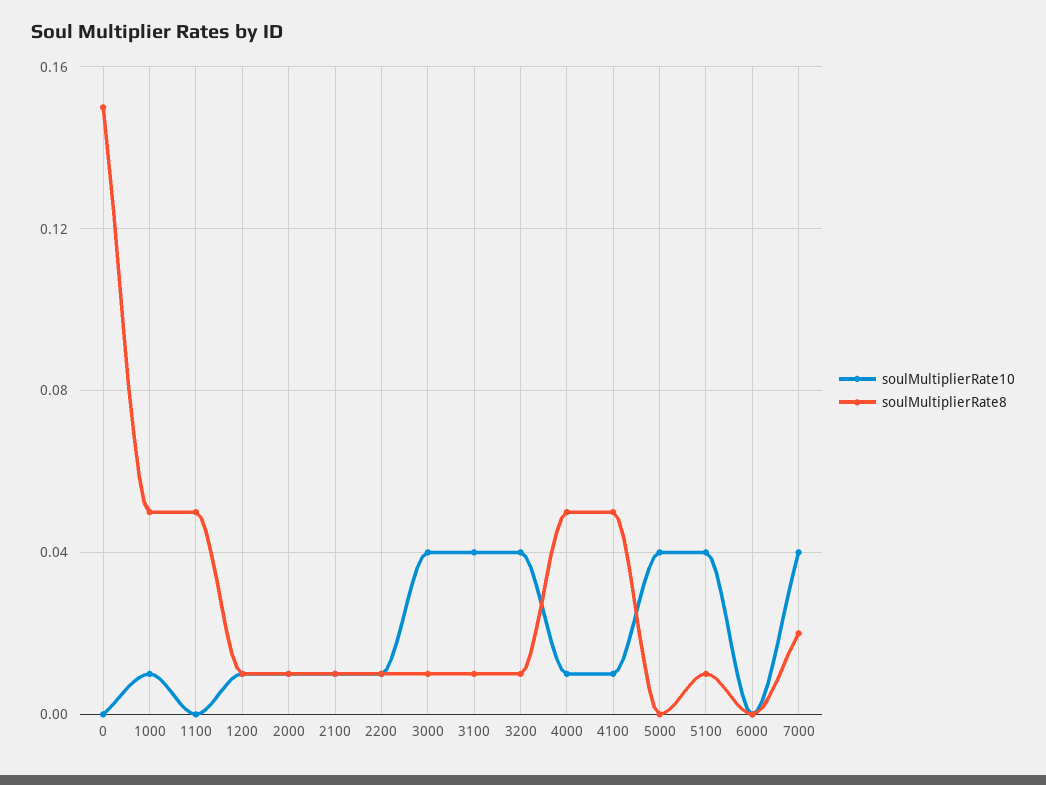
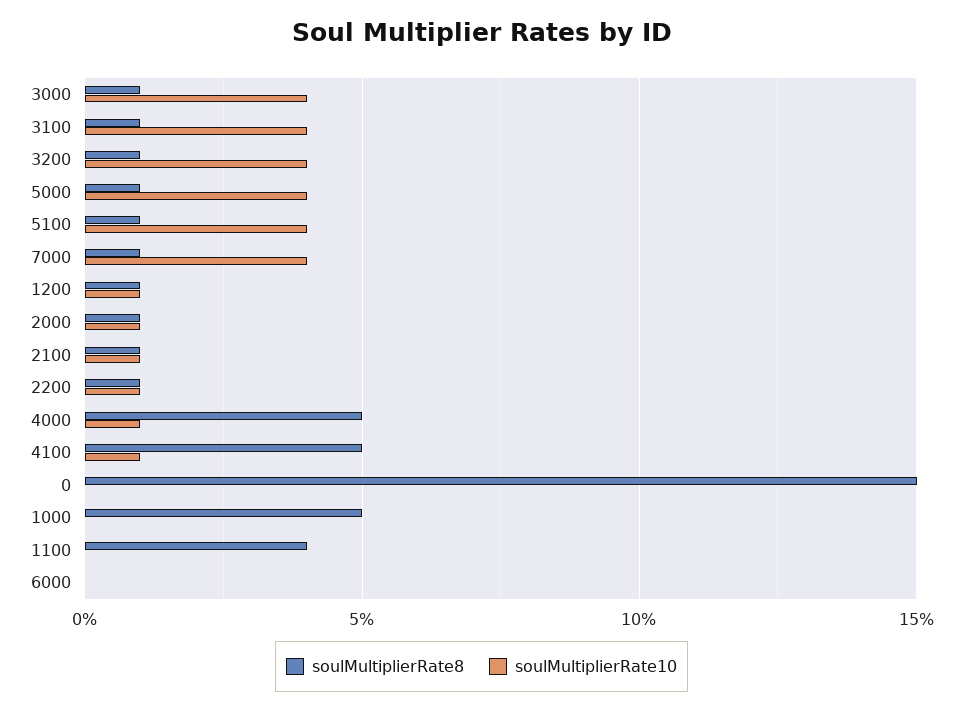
soulMultiplierRate10, 1000: 0.01 -> 0
soulMultiplierRate8, 1100: 0.05 -> 0.04
soulMultiplierRate8, 5000: 0 -> 0.01
soulMultiplierRate8, 7000: 0.02 -> 0.01

